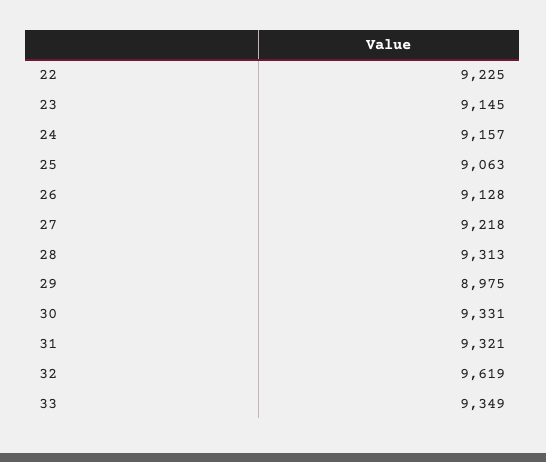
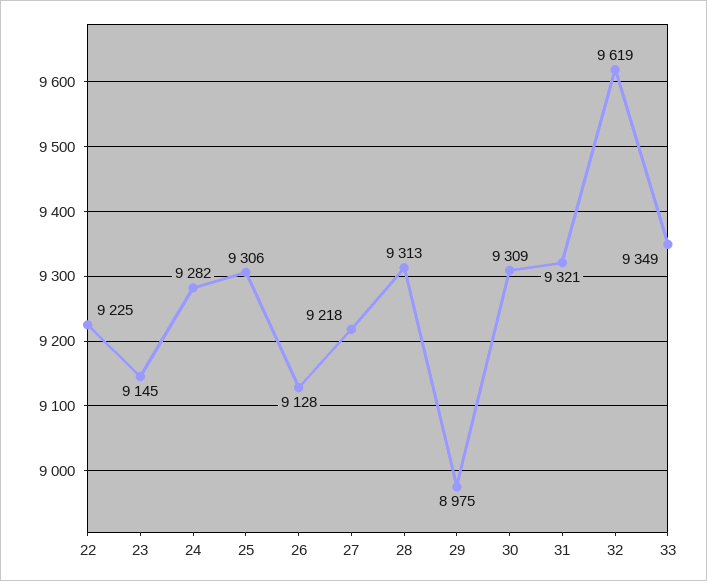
24: 9157 -> 9282
25: 9063 -> 9306
30: 9331 -> 9309

